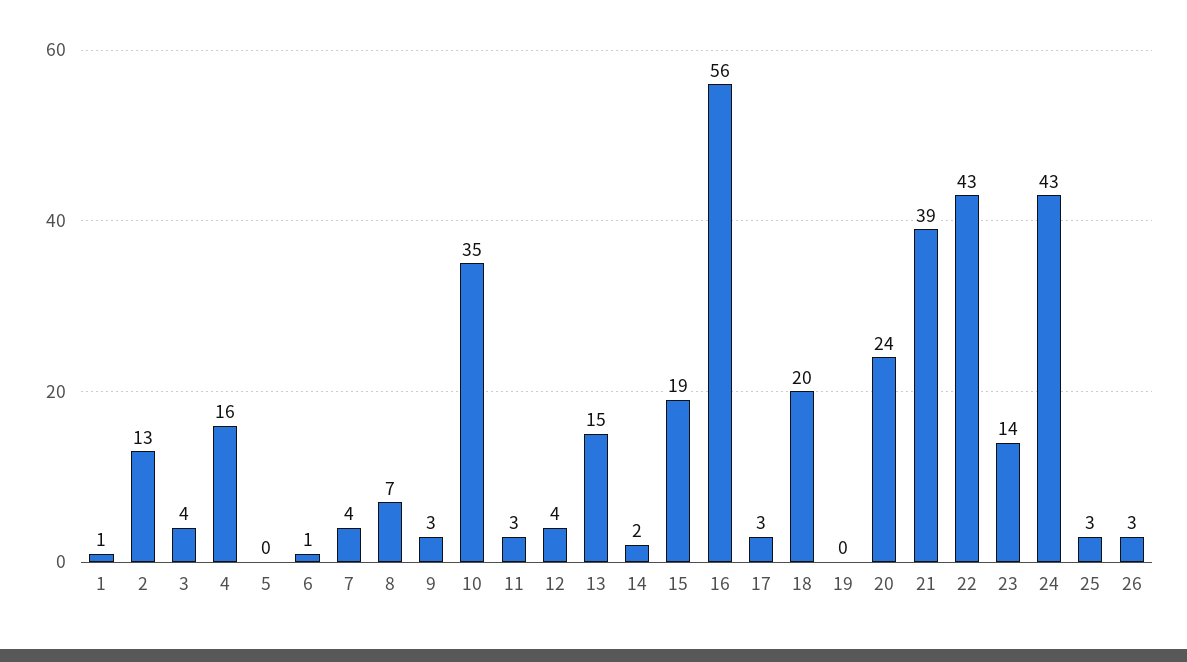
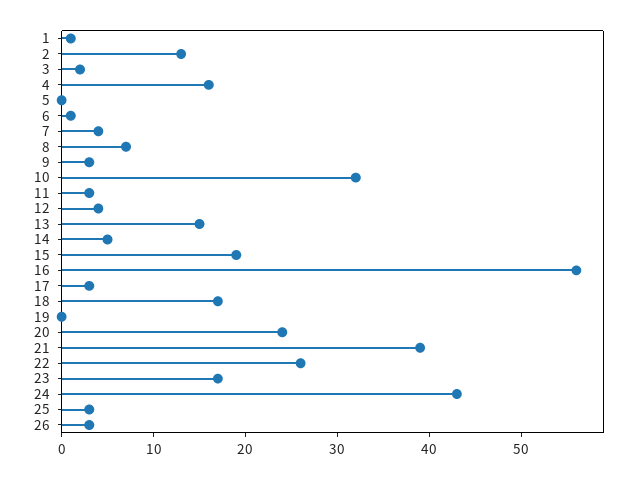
3: 4 -> 2
10: 35 -> 32
14: 2 -> 5
18: 20 -> 17
22: 43 -> 26
23: 14 -> 17

